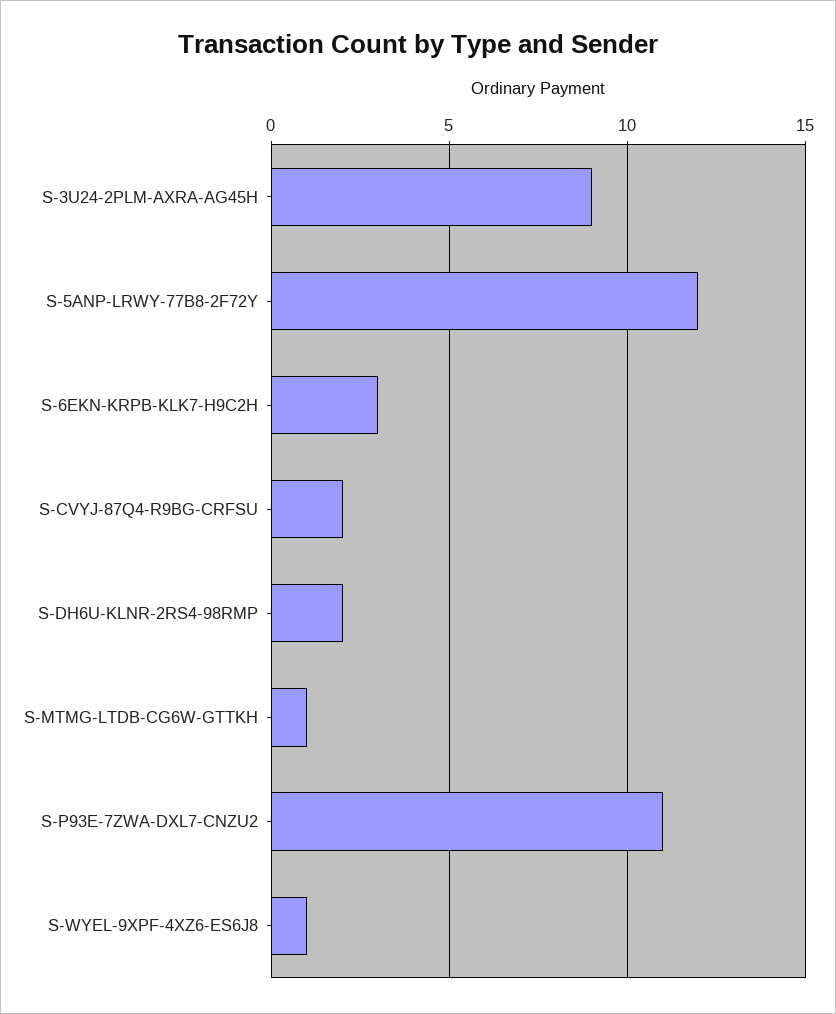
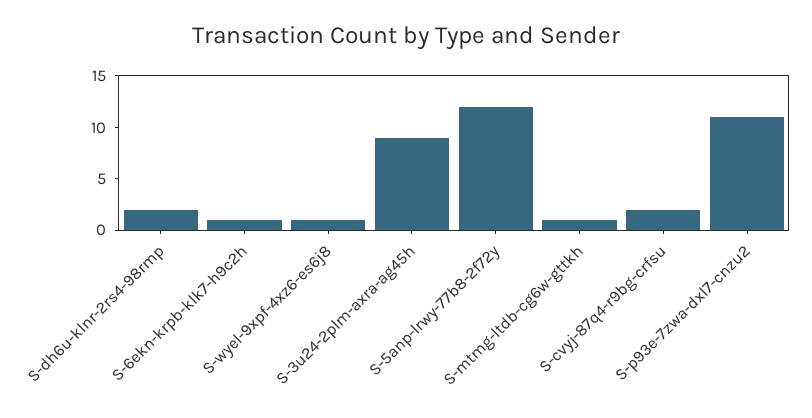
S-6EKN-KRPB-KLK7-H9C2H: 3 -> 1

